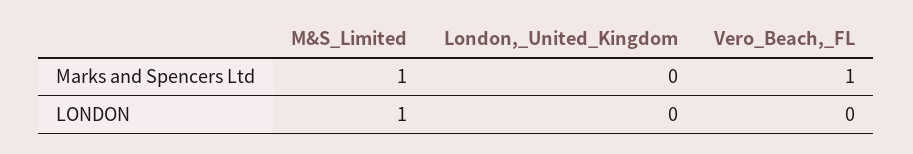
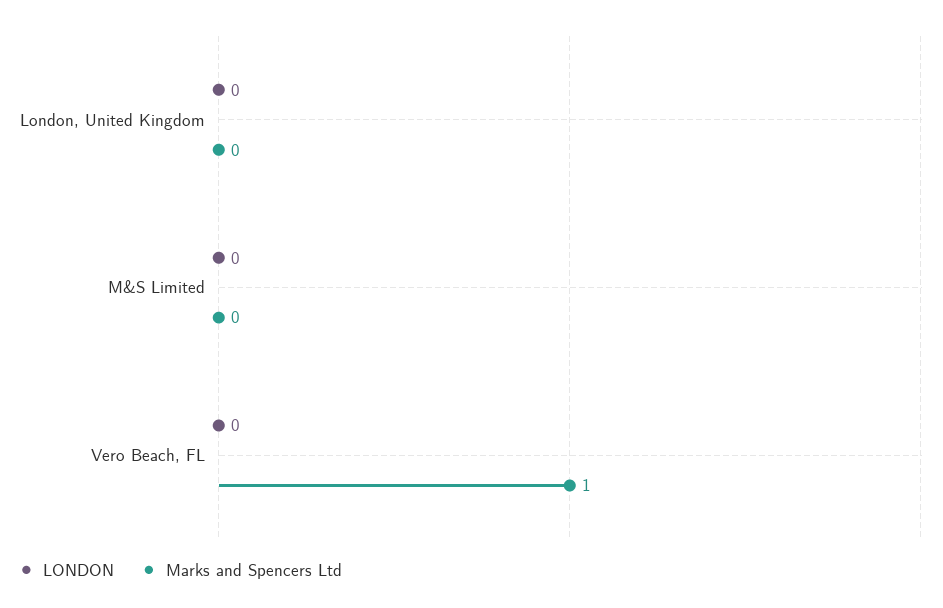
Marks and Spencers Ltd, M&S_Limited: 1 -> 0
LONDON, M&S_Limited: 1 -> 0

